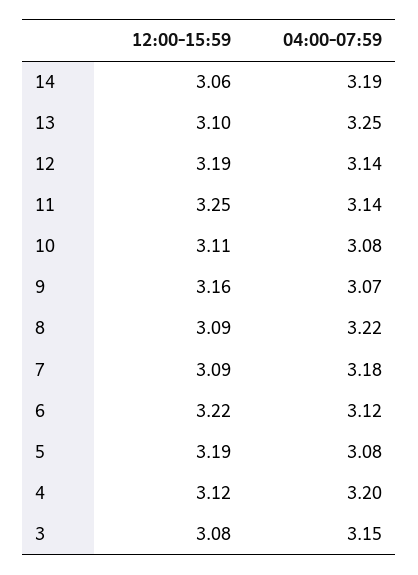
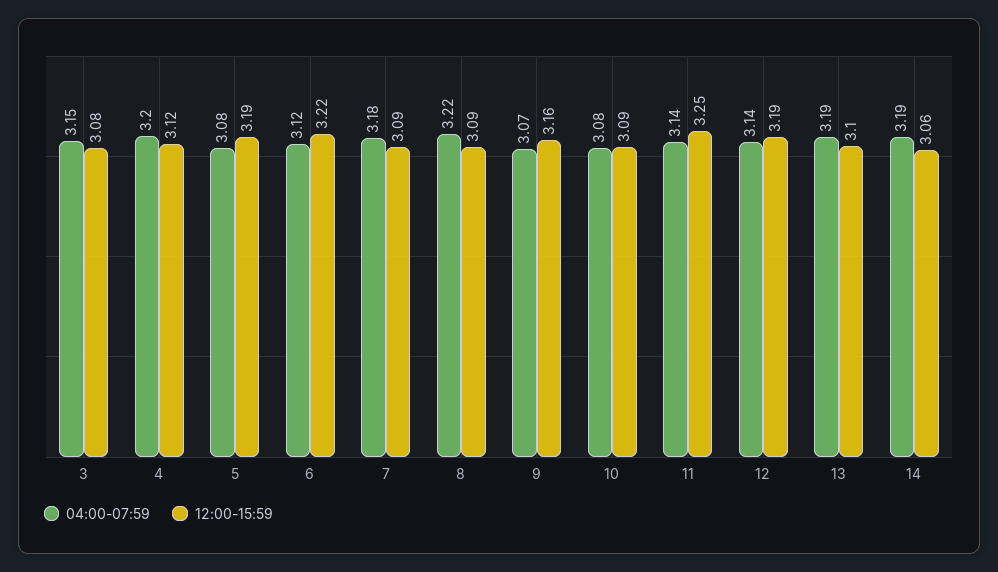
04:00-07:59, 13: 3.25 -> 3.19
12:00-15:59, 10: 3.11 -> 3.09

